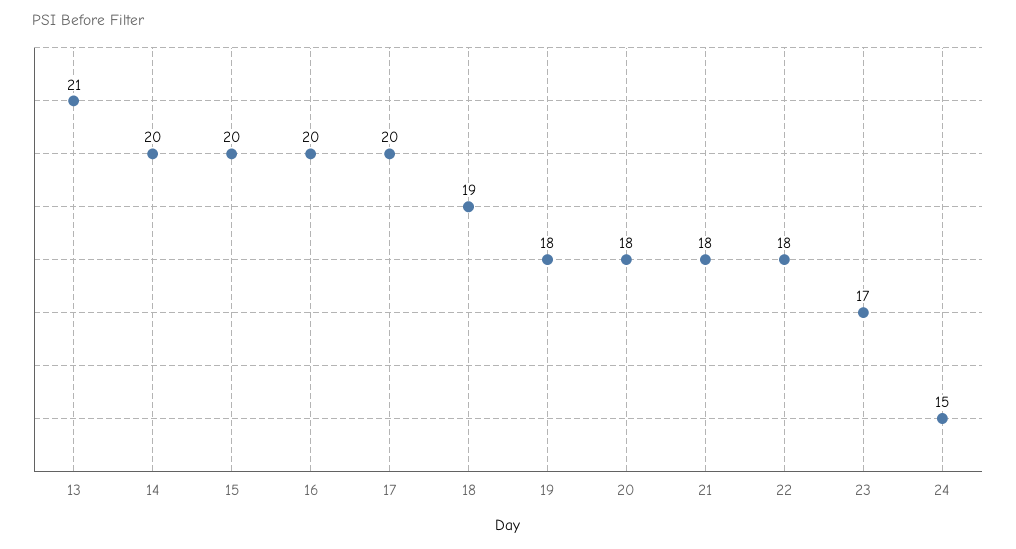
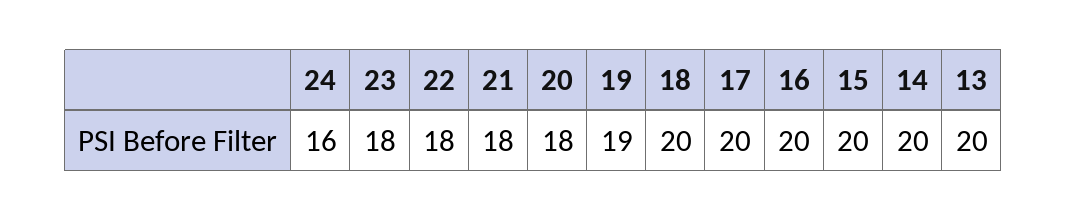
13: 21 -> 20
18: 19 -> 20
19: 18 -> 19
23: 17 -> 18
24: 15 -> 16

